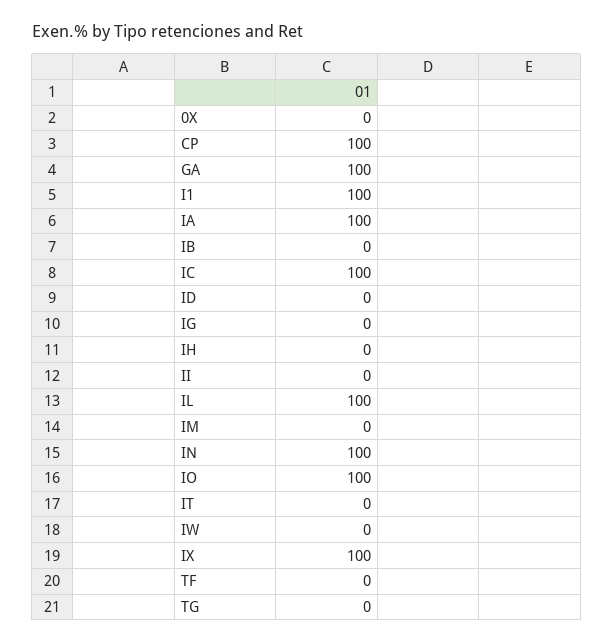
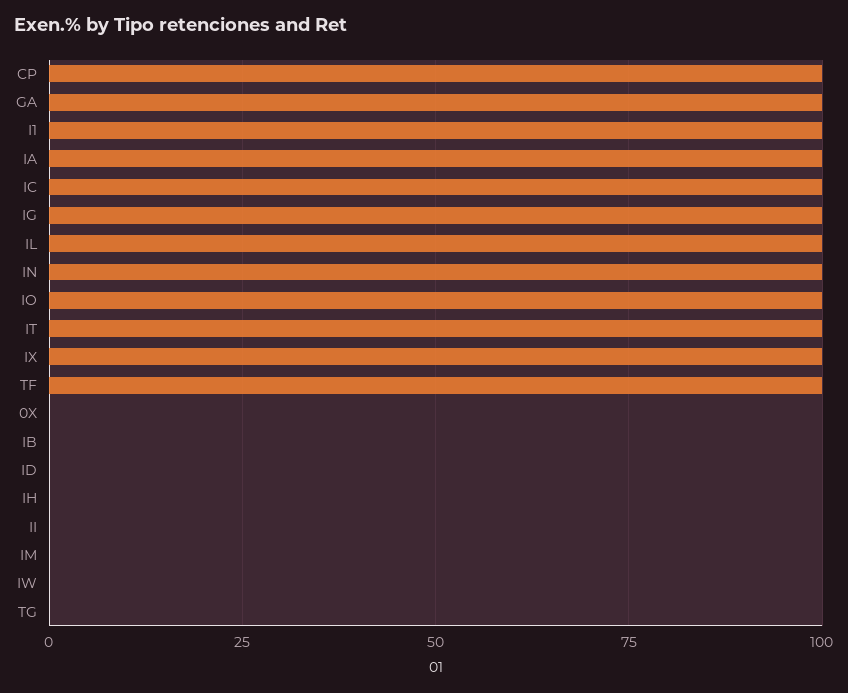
IG: 0 -> 100
IT: 0 -> 100
TF: 0 -> 100

